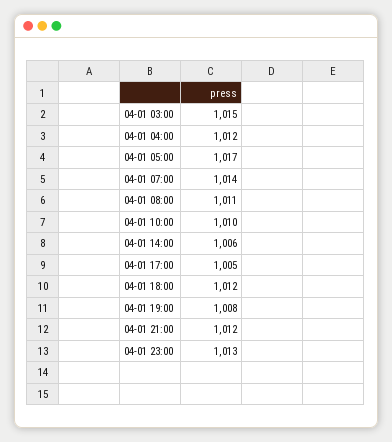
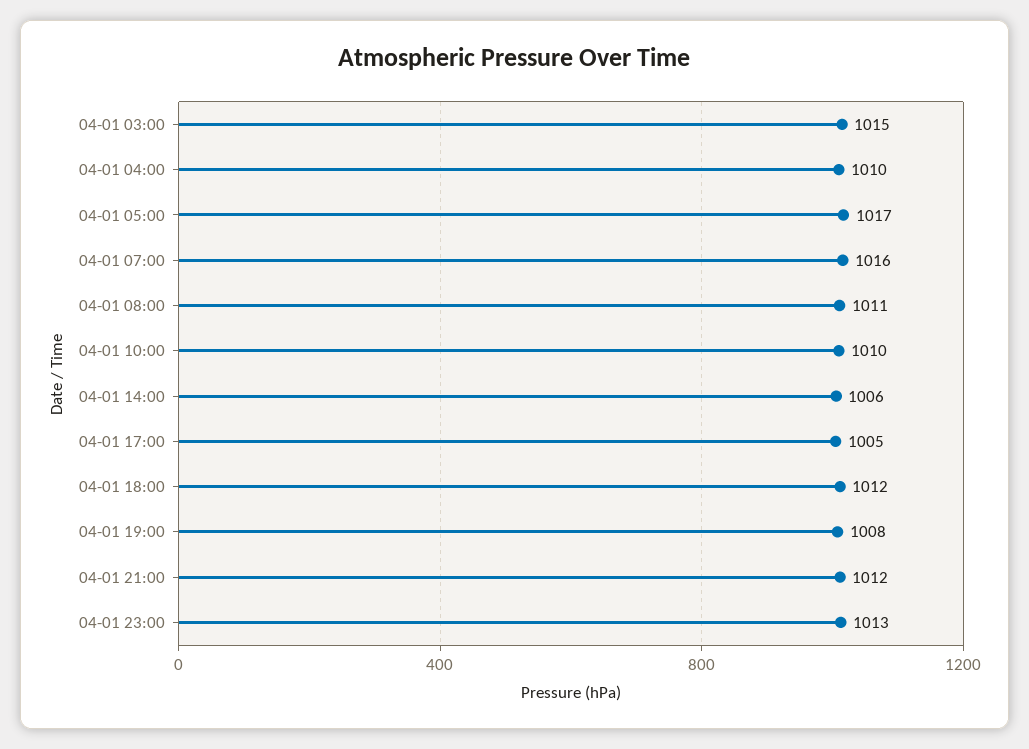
04-01 04:00: 1012 -> 1010
04-01 07:00: 1014 -> 1016

